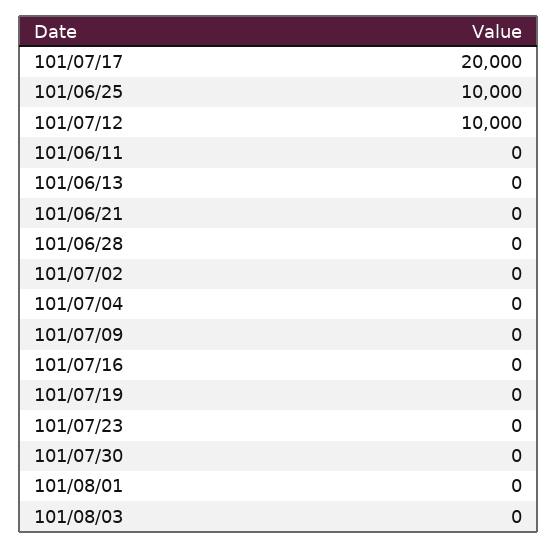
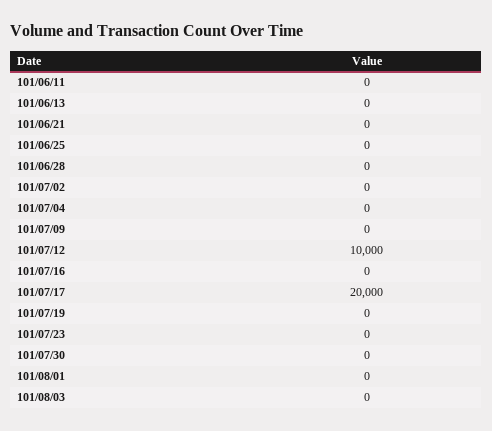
101/06/25: 10000 -> 0

